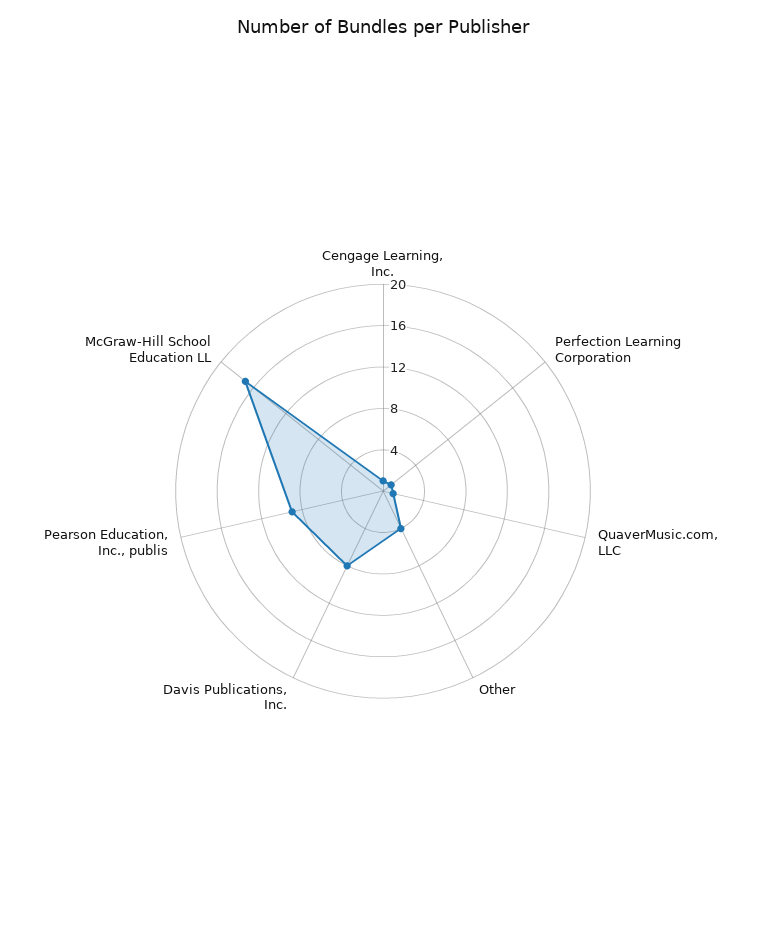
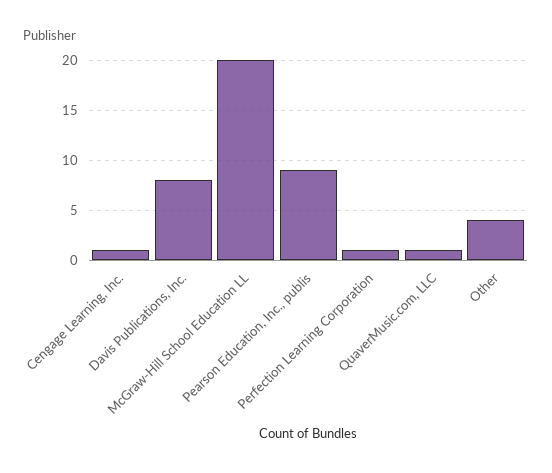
McGraw-Hill School Education LL: 17 -> 20

